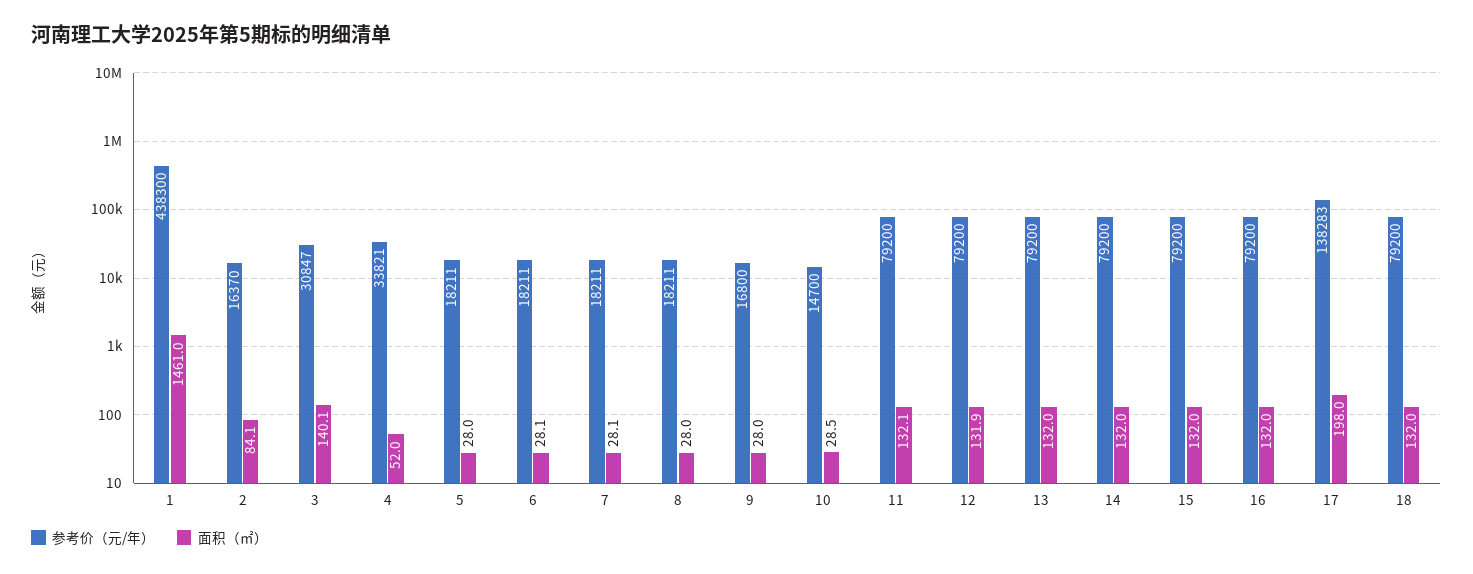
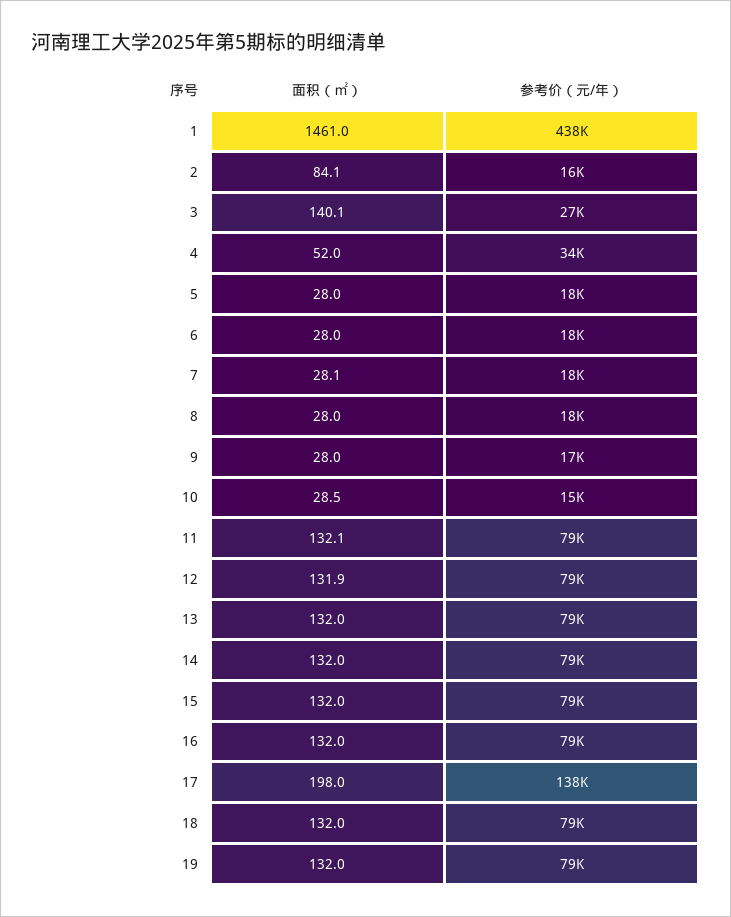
参考价（元/年）, 3: 30847 -> 27000
面积（㎡）, 6: 28.1 -> 28
面积（㎡）, 19: none -> 132
参考价（元/年）, 19: none -> 79000

